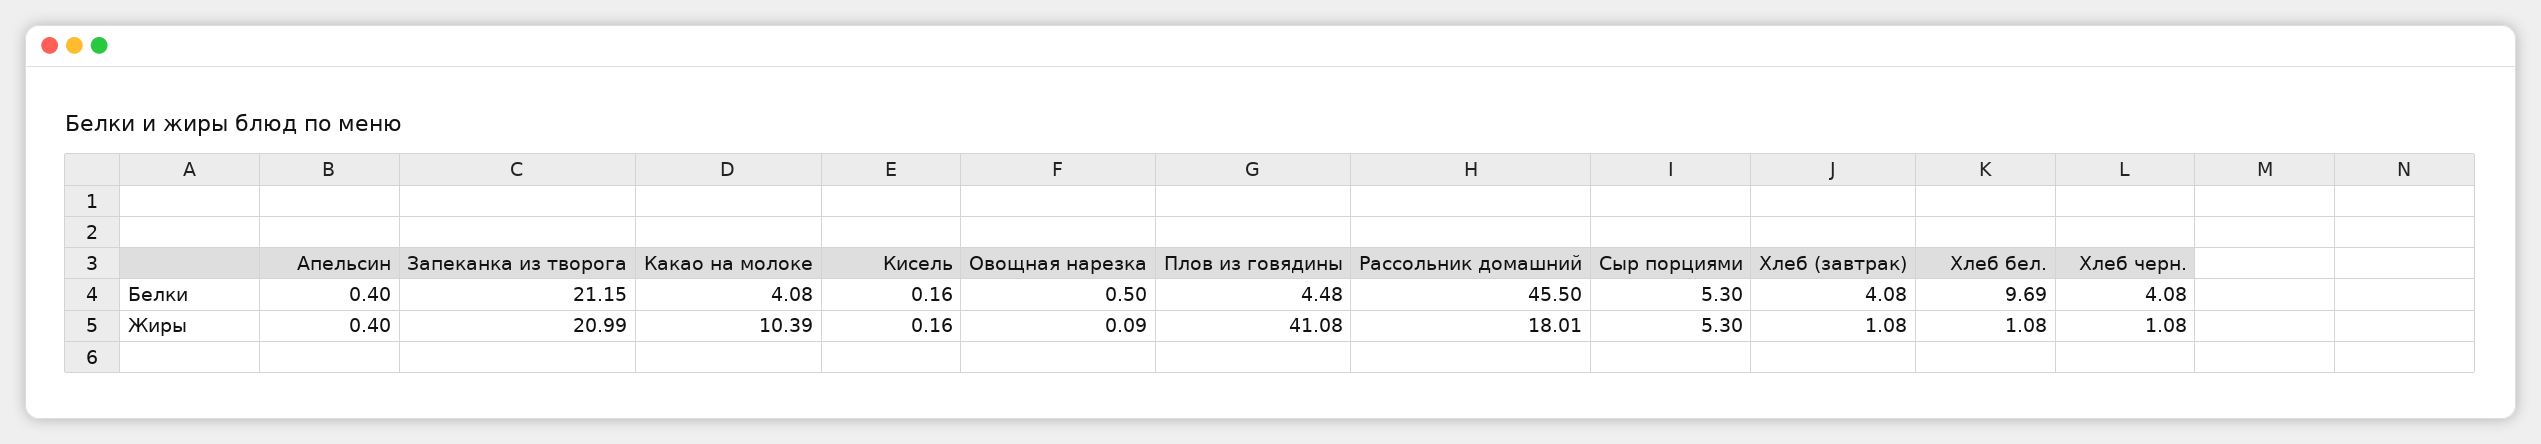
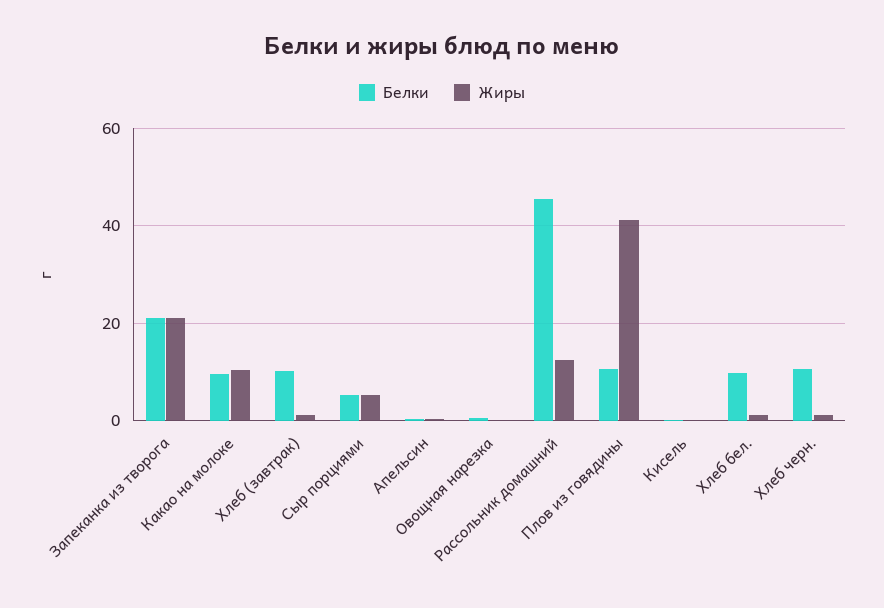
Белки, Какао на молоке: 4.08 -> 10
Белки, Плов из говядины: 4.48 -> 10
Белки, Хлеб (завтрак): 4.08 -> 10
Белки, Хлеб черн.: 4.08 -> 10
Жиры, Рассольник домашний: 18.01 -> 12

